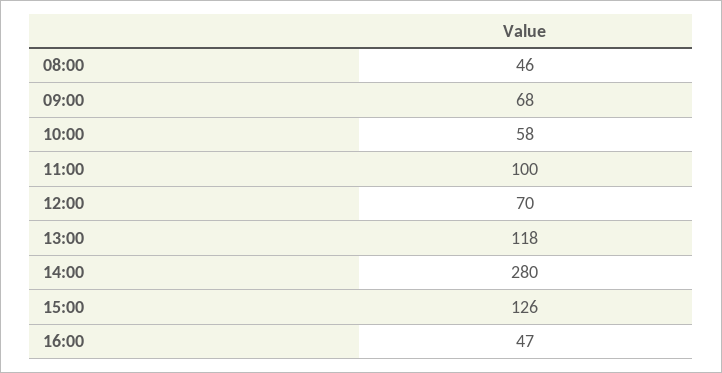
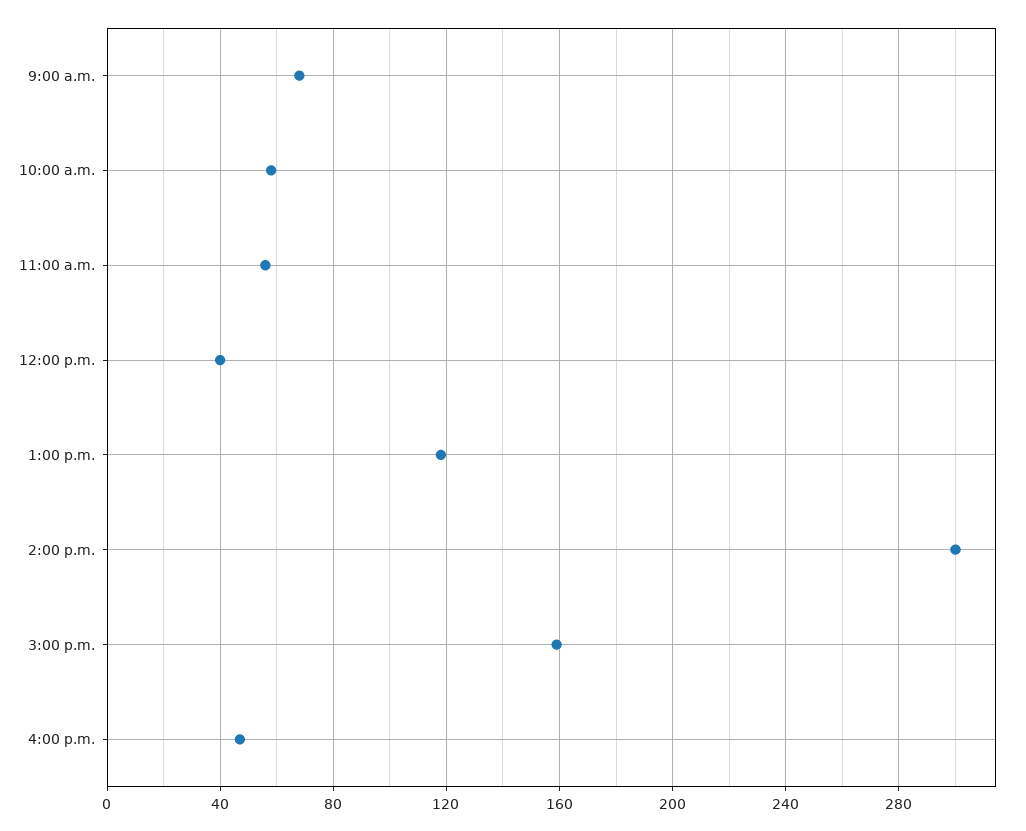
08:00: 46 -> none
11:00: 100 -> 55
12:00: 70 -> 40
14:00: 280 -> 300
15:00: 126 -> 160

